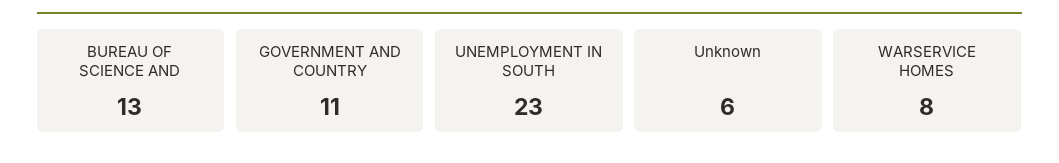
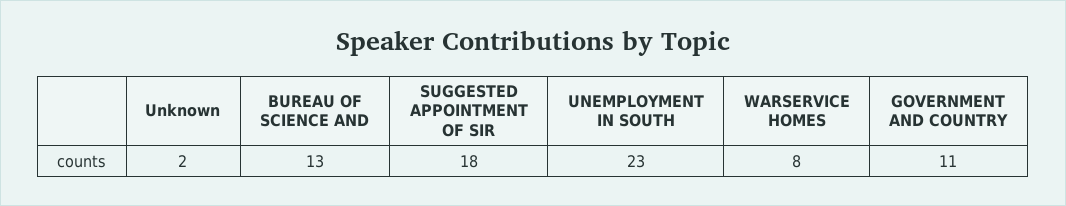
Unknown: 6 -> 2
SUGGESTED APPOINTMENT OF SIR: none -> 18

